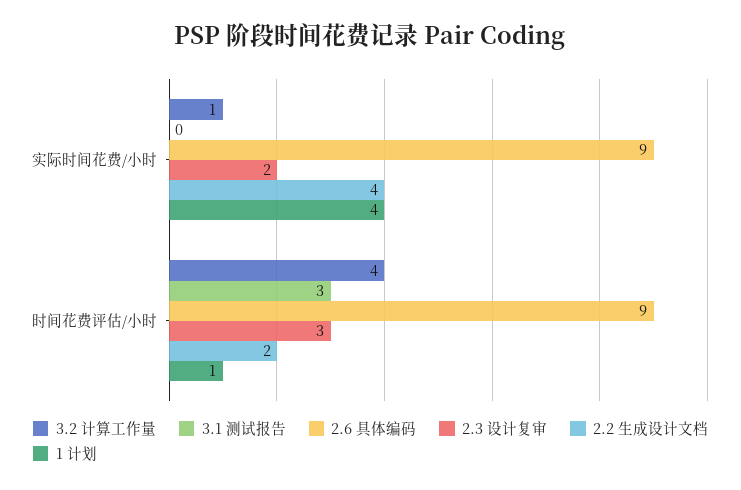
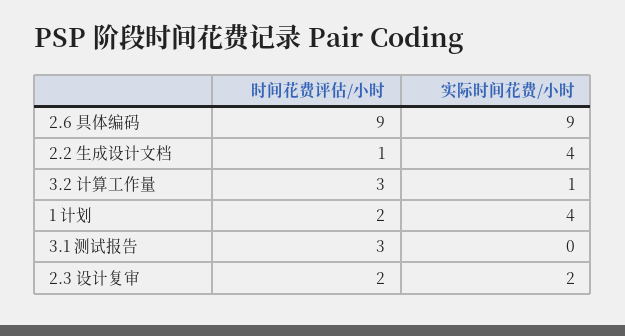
3.2 计算工作量, 时间花费评估/小时: 4 -> 3
2.3 设计复审, 时间花费评估/小时: 3 -> 2
2.2 生成设计文档, 时间花费评估/小时: 2 -> 1
1 计划, 时间花费评估/小时: 1 -> 2

